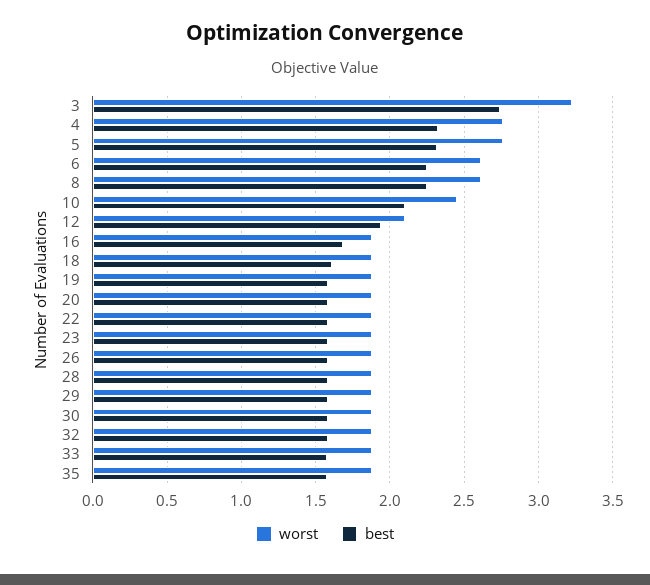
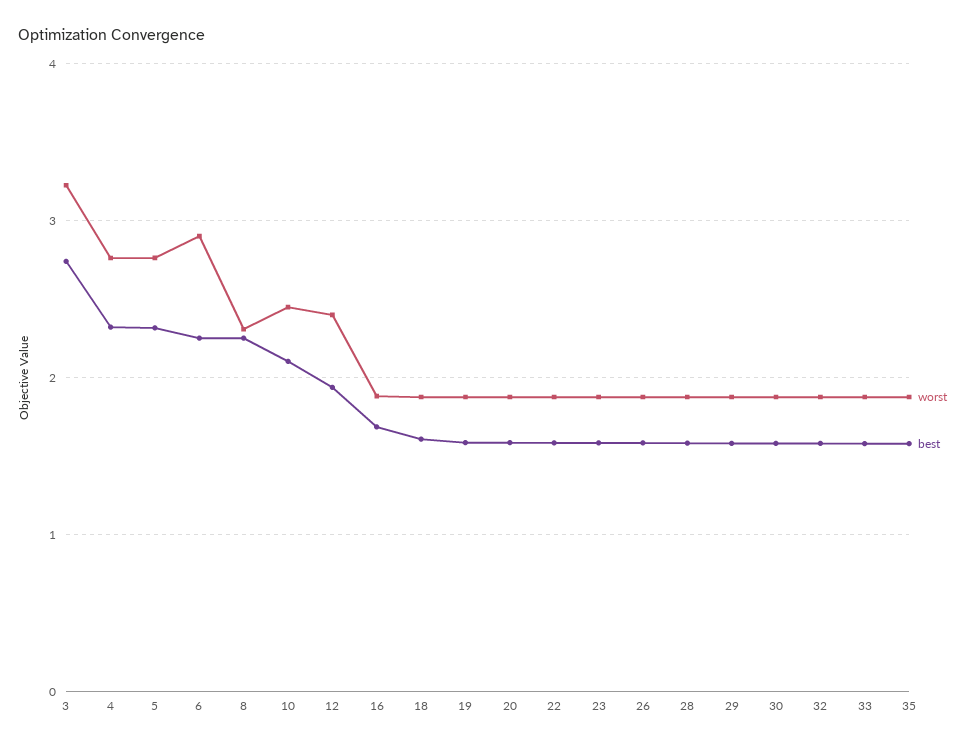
worst, 6: 2.6 -> 2.9
worst, 8: 2.6 -> 2.3
worst, 12: 2.1 -> 2.4

